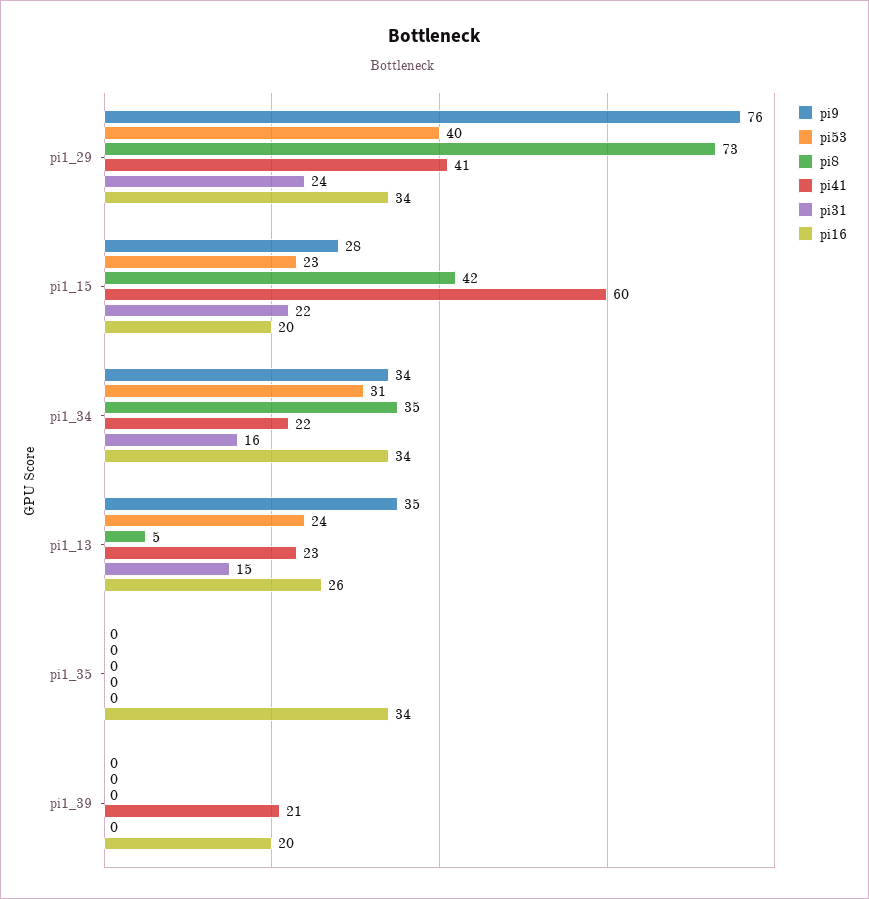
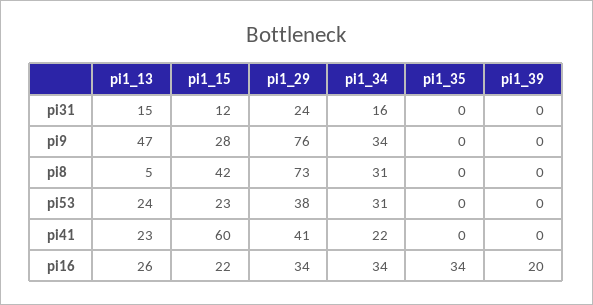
pi53, pi1_29: 40 -> 38
pi31, pi1_15: 22 -> 12
pi16, pi1_15: 20 -> 22
pi8, pi1_34: 35 -> 31
pi9, pi1_13: 35 -> 47
pi41, pi1_39: 21 -> 0

